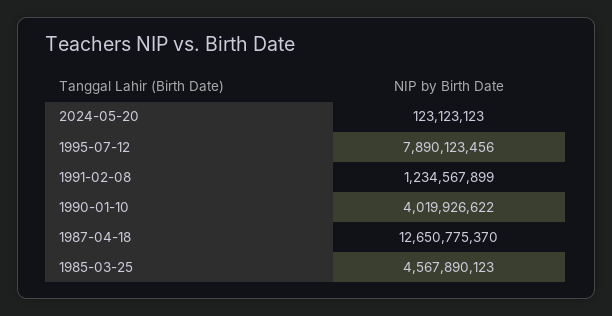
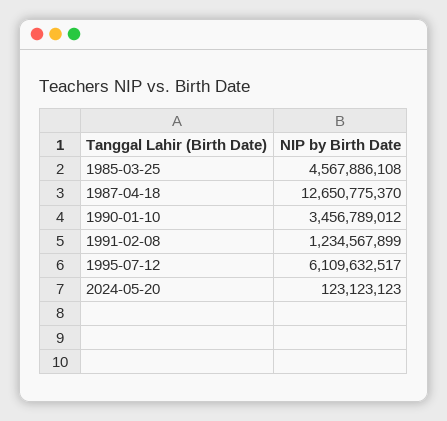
1995-07-12: 7890123456 -> 6109632517
1990-01-10: 4019926622 -> 3456789012
1985-03-25: 4567890123 -> 4567886108

